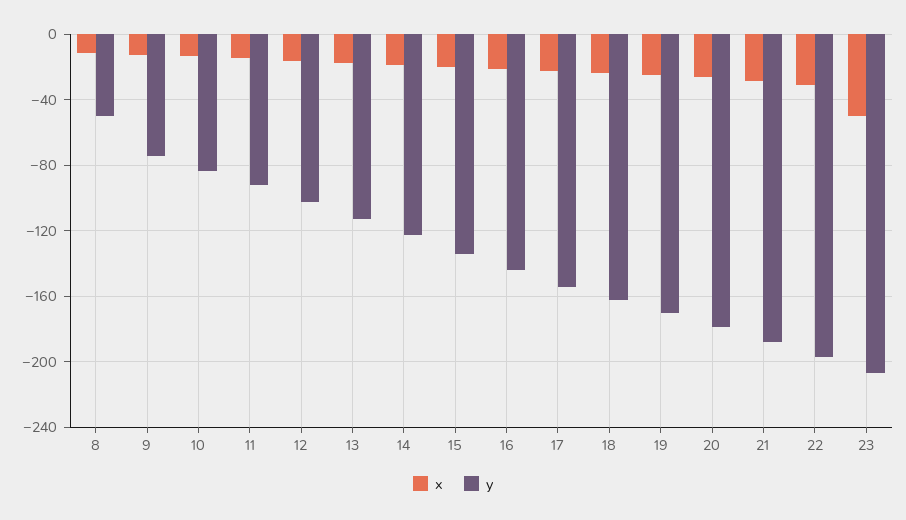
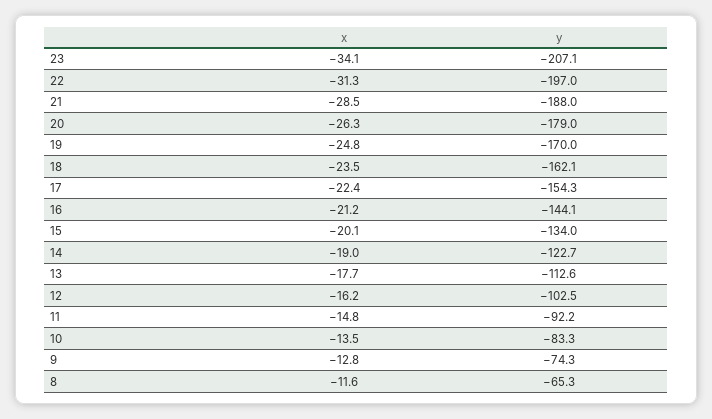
y, 8: -50 -> -65.3
x, 23: -50 -> -34.1

